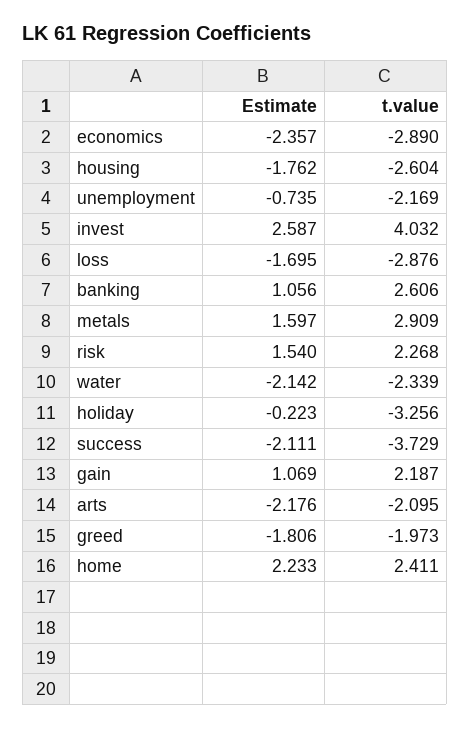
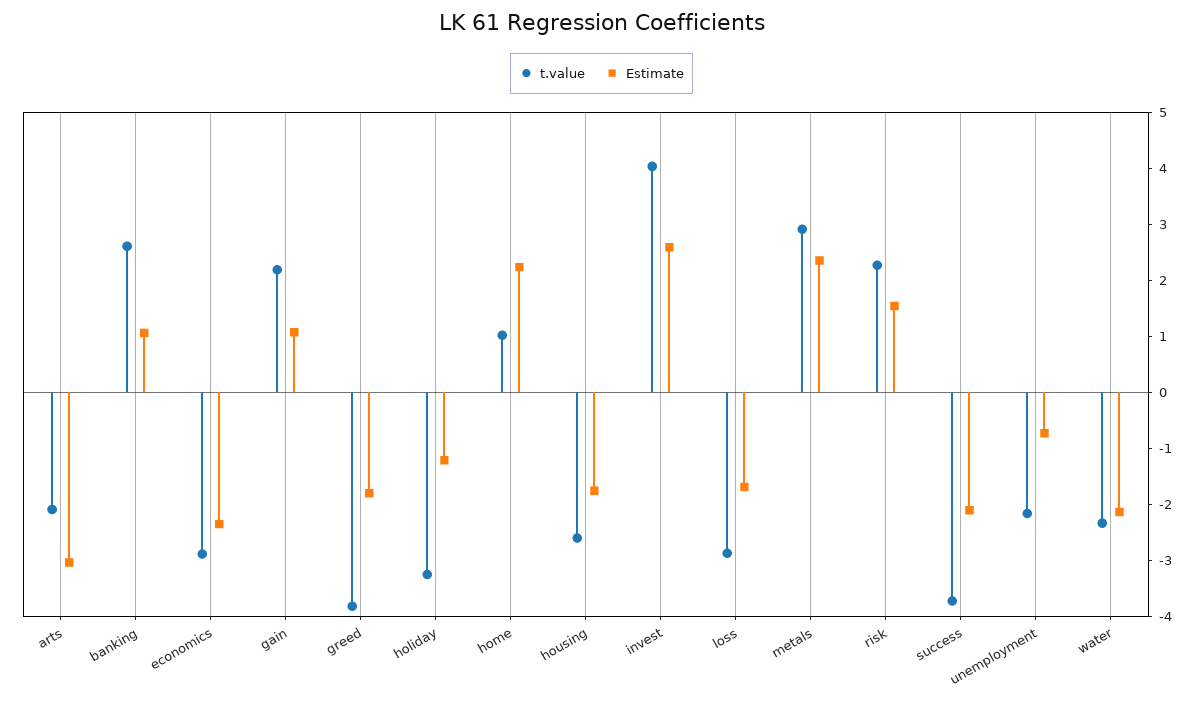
Estimate, metals: 1.597 -> 2.4
Estimate, holiday: -0.223 -> -1.2
Estimate, arts: -2.176 -> -3
t.value, greed: -1.973 -> -3.8
t.value, home: 2.411 -> 1

